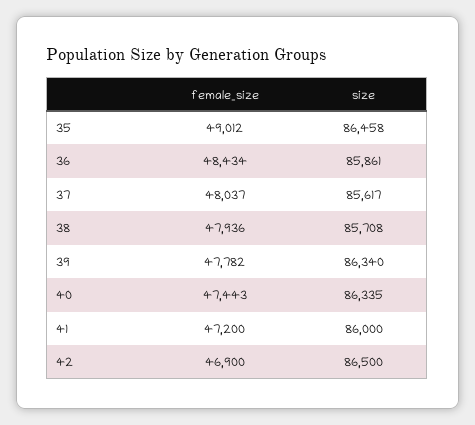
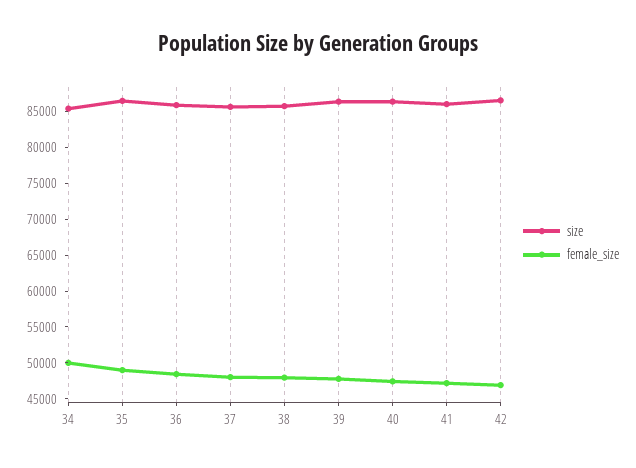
size, 34: none -> 85000
female_size, 34: none -> 50000

